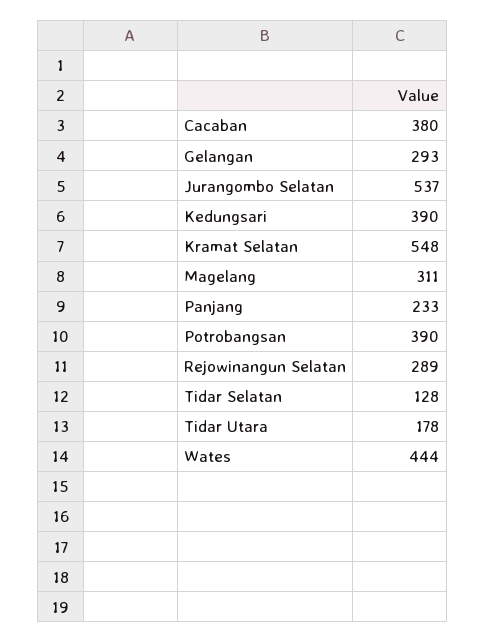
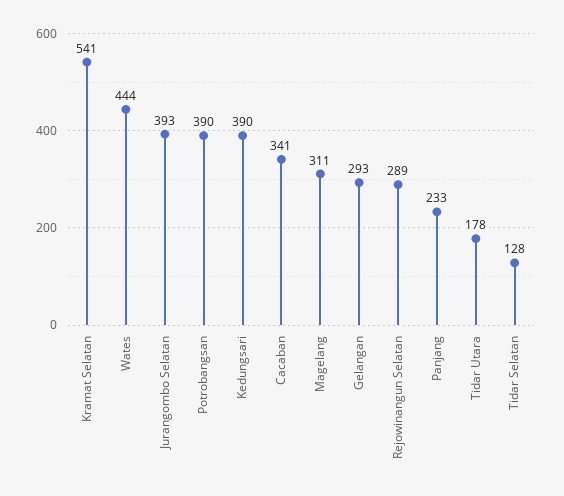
Cacaban: 380 -> 341
Jurangombo Selatan: 537 -> 393
Kramat Selatan: 548 -> 541

